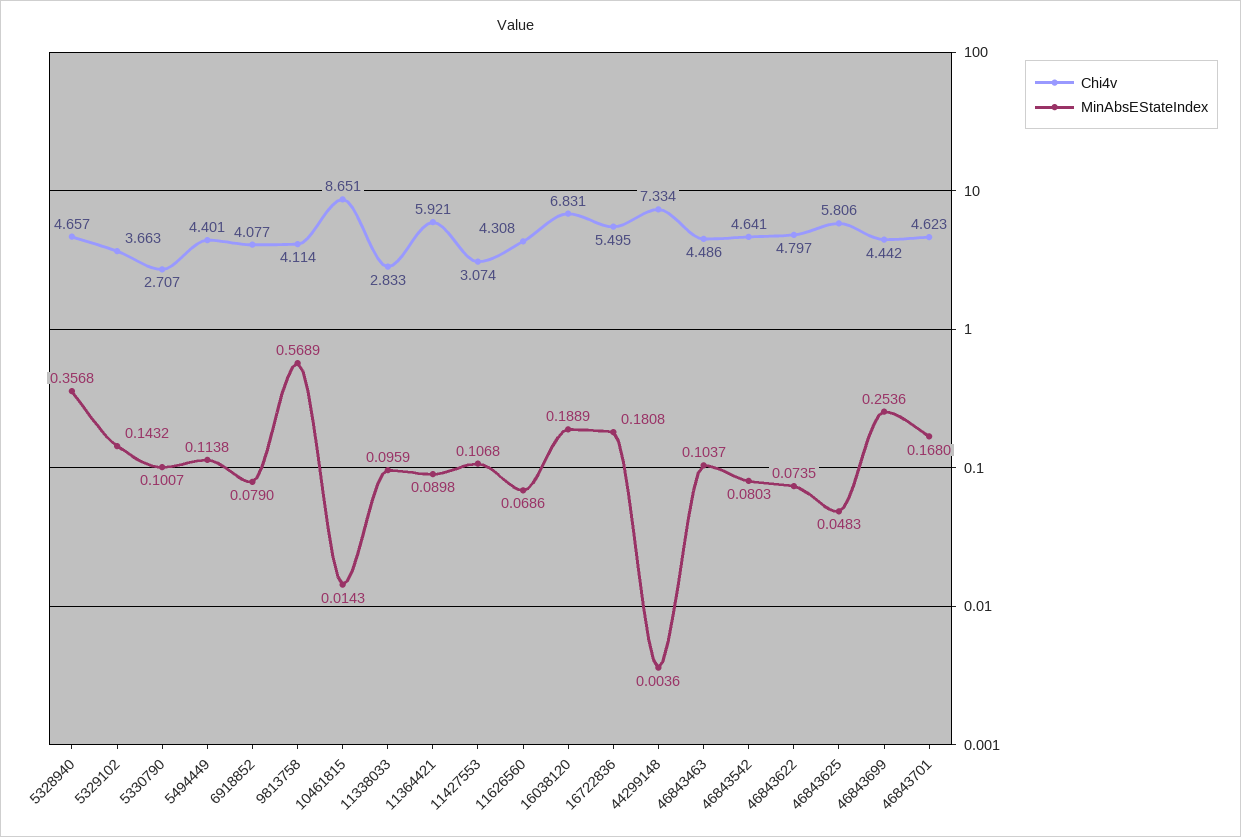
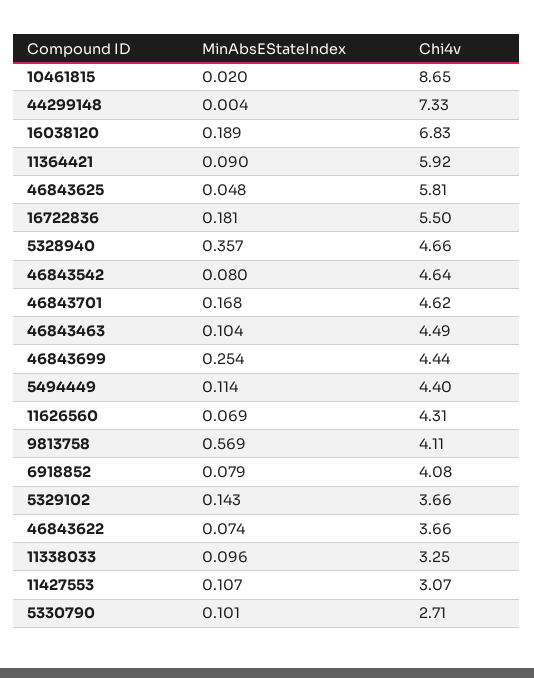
MinAbsEStateIndex, 10461815: 0.0143 -> 0.02
Chi4v, 11338033: 2.833 -> 3.25
Chi4v, 46843622: 4.797 -> 3.66

